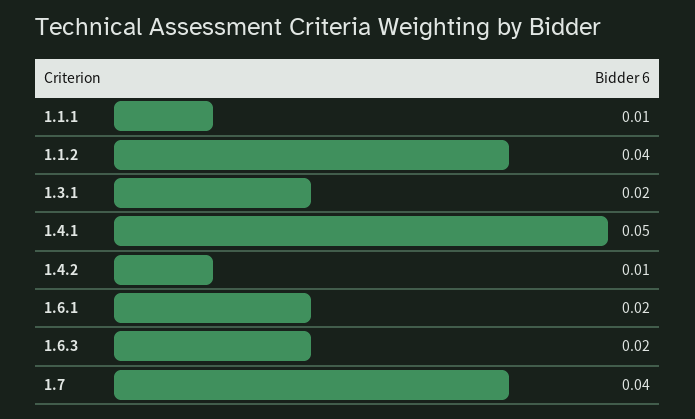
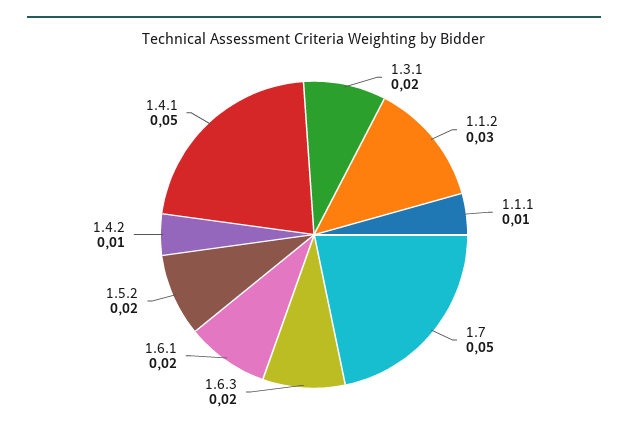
1.1.2: 0.04 -> 0.03
1.7: 0.04 -> 0.05
1.5.2: none -> 0.02

